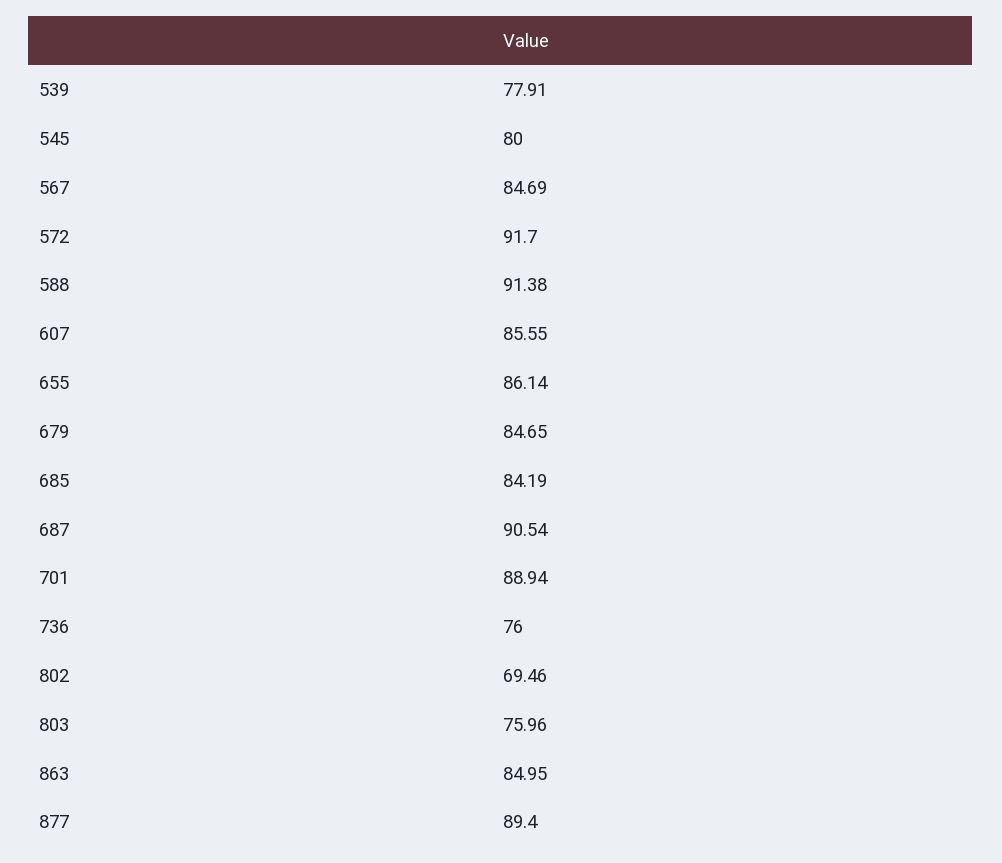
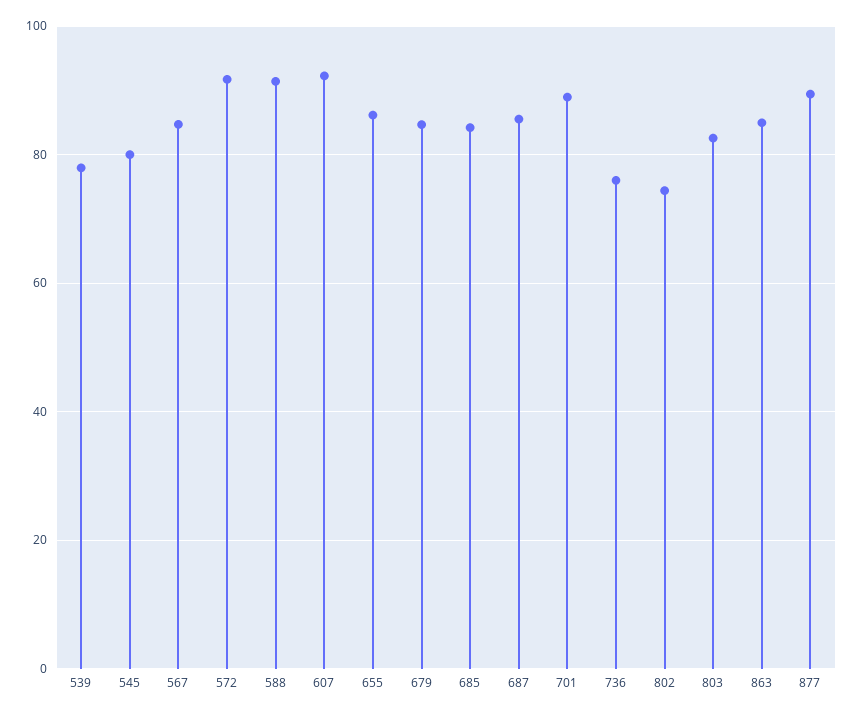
607: 85.55 -> 92
687: 90.54 -> 86
802: 69.46 -> 74
803: 75.96 -> 82

